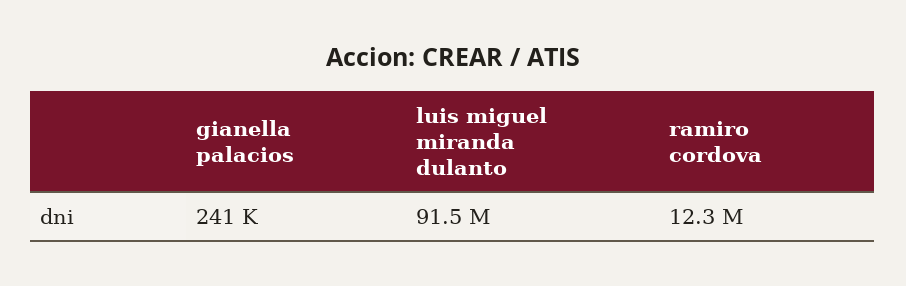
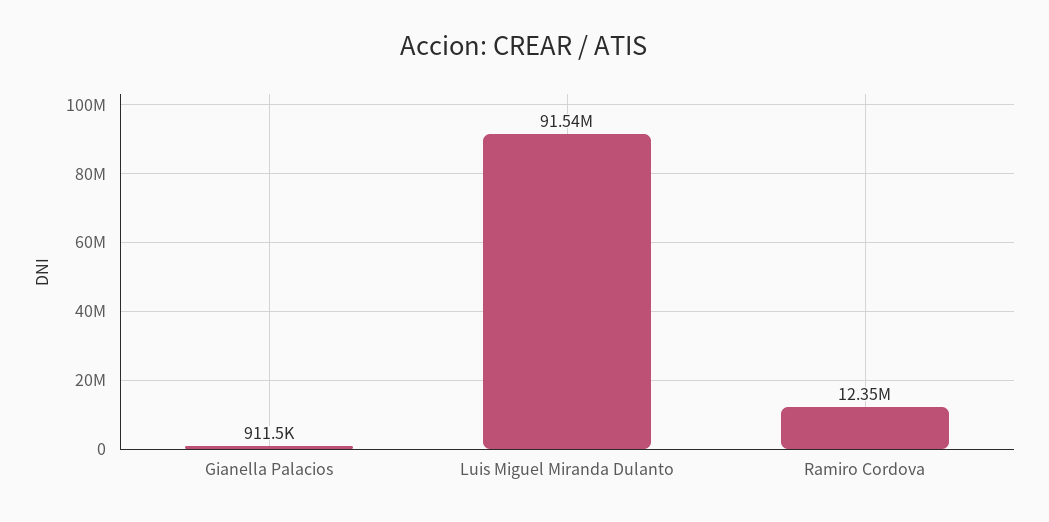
gianella palacios: 241000 -> 911500

